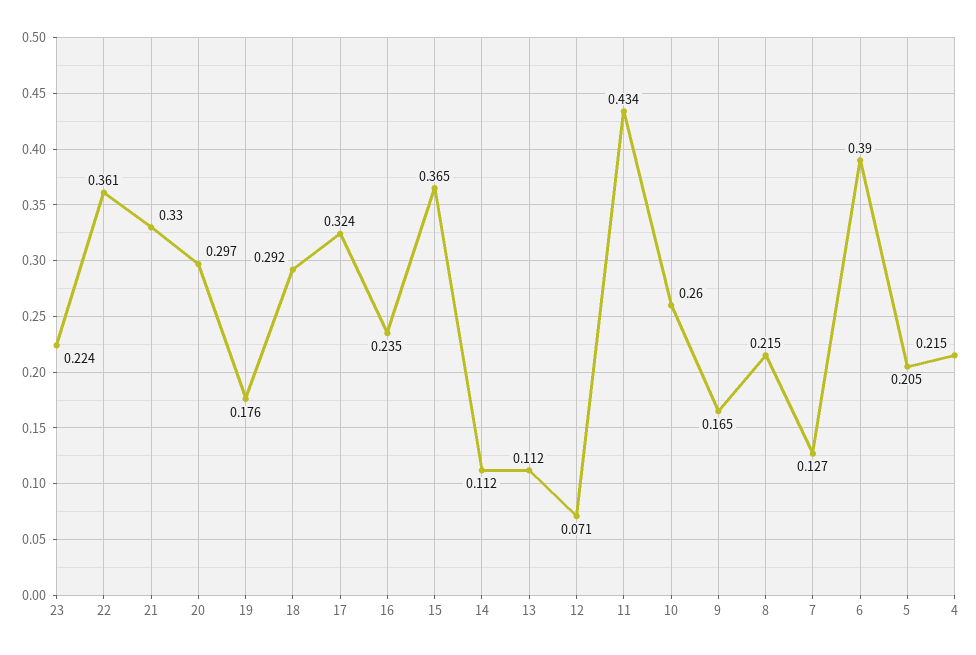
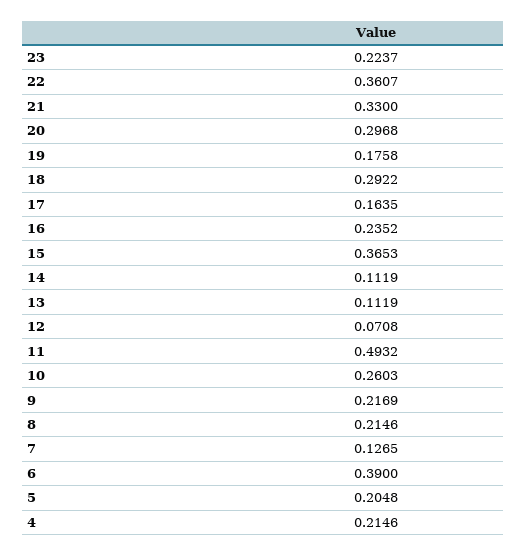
17: 0.324 -> 0.1635
11: 0.434 -> 0.4932
9: 0.165 -> 0.2169

